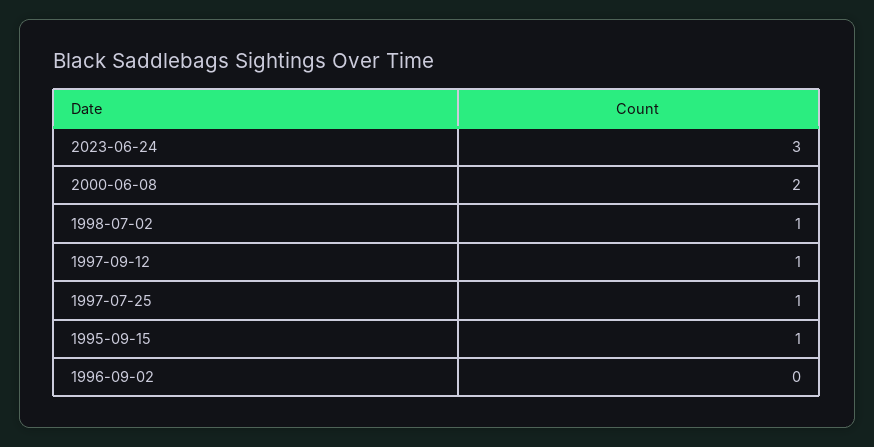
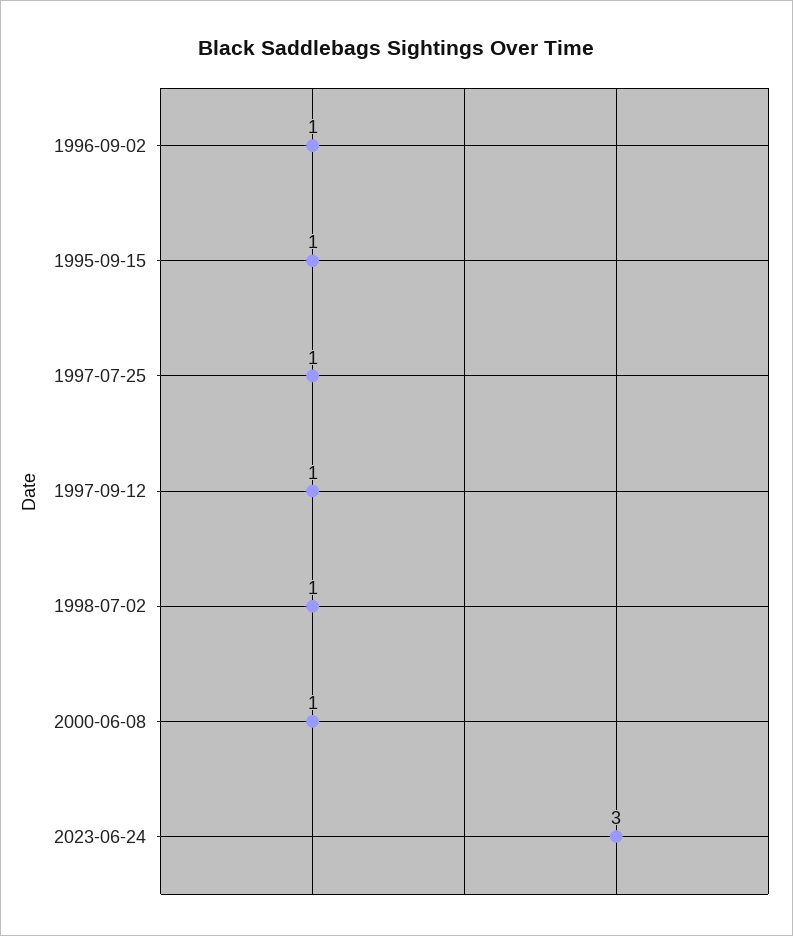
2000-06-08: 2 -> 1
1996-09-02: 0 -> 1

